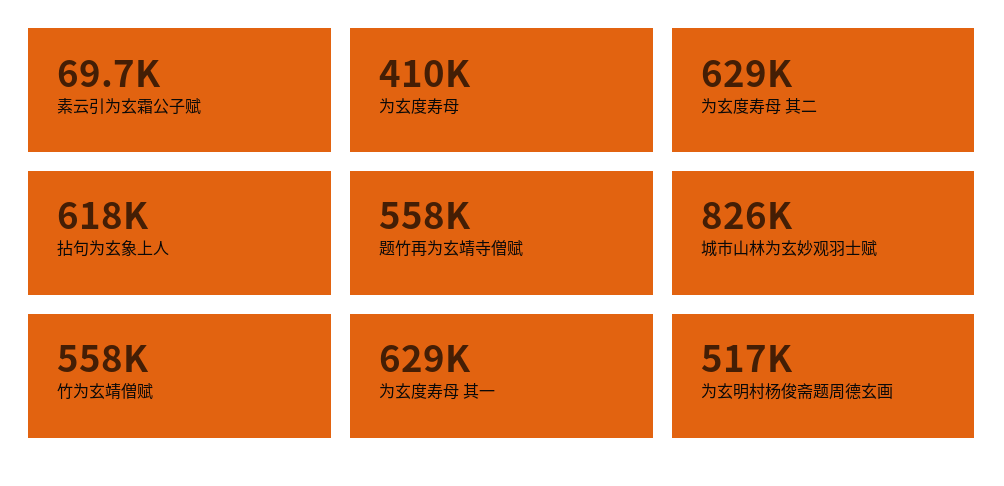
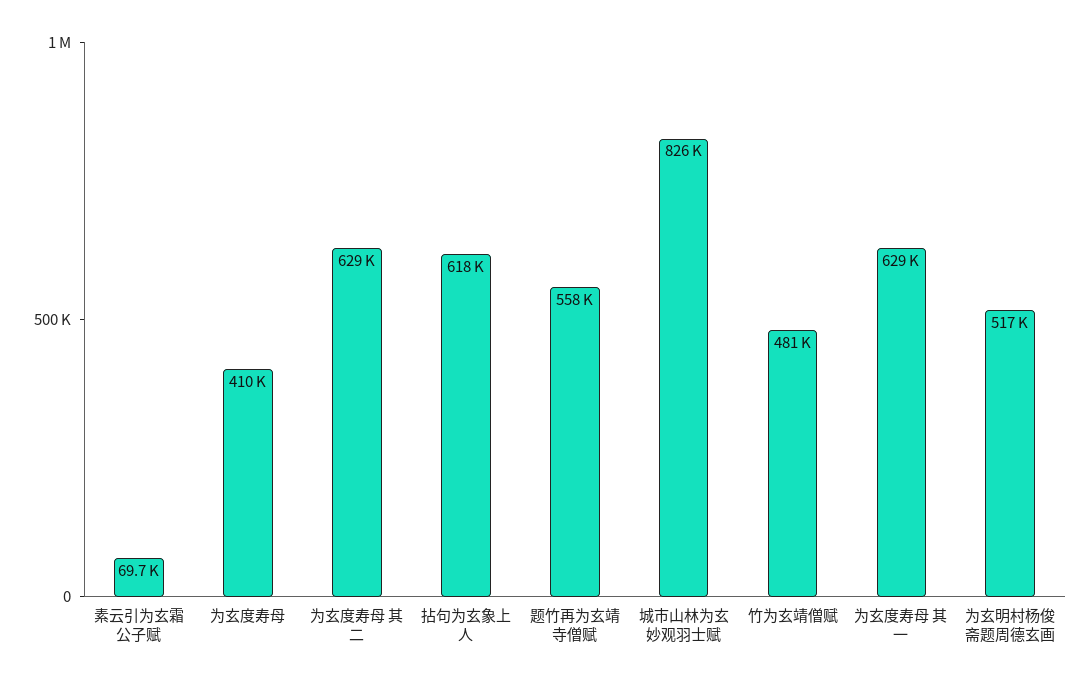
竹为玄靖僧赋: 558000 -> 481000

